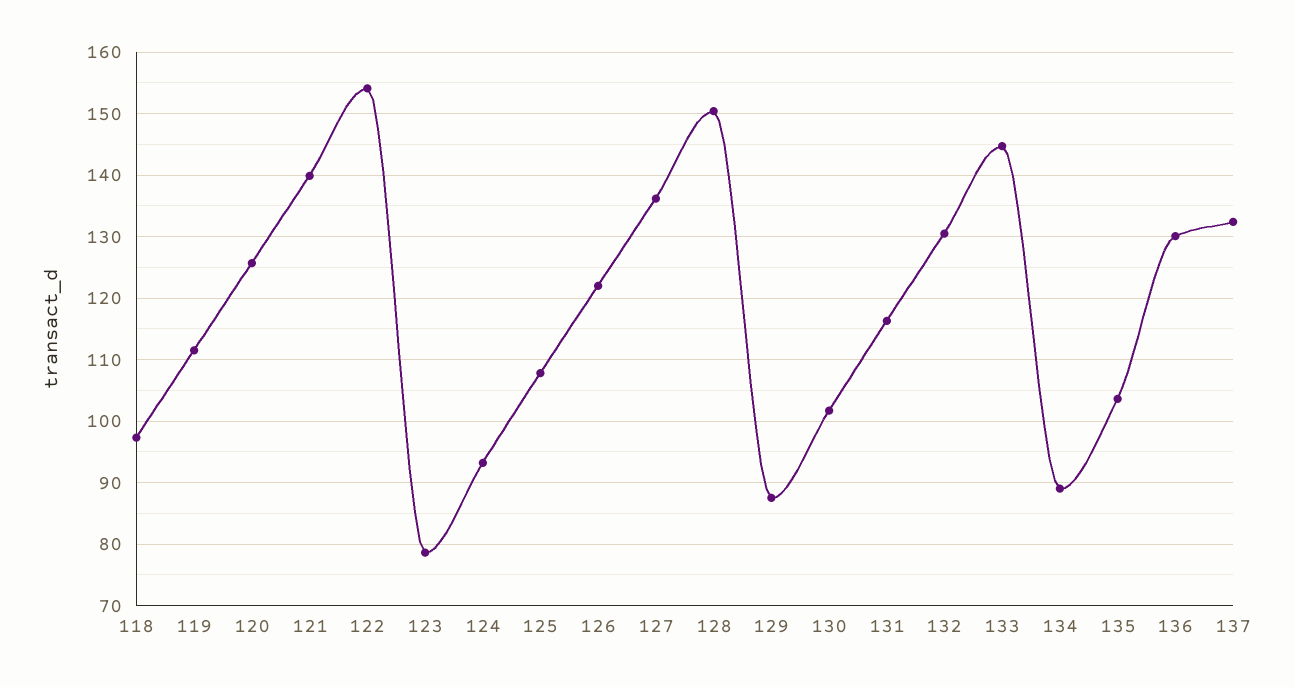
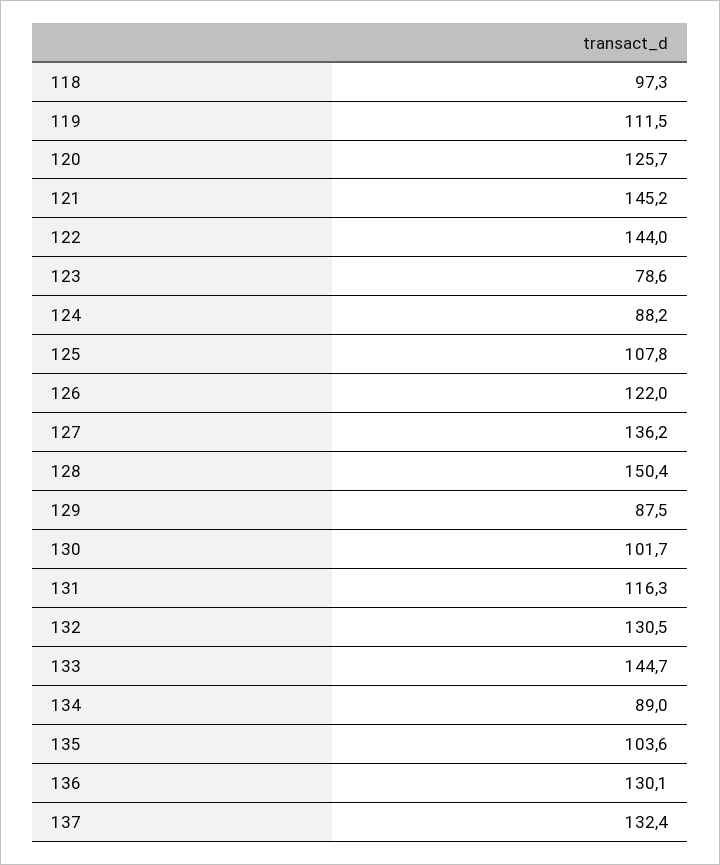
121: 140 -> 145.2
122: 154 -> 144
124: 93 -> 88.2

